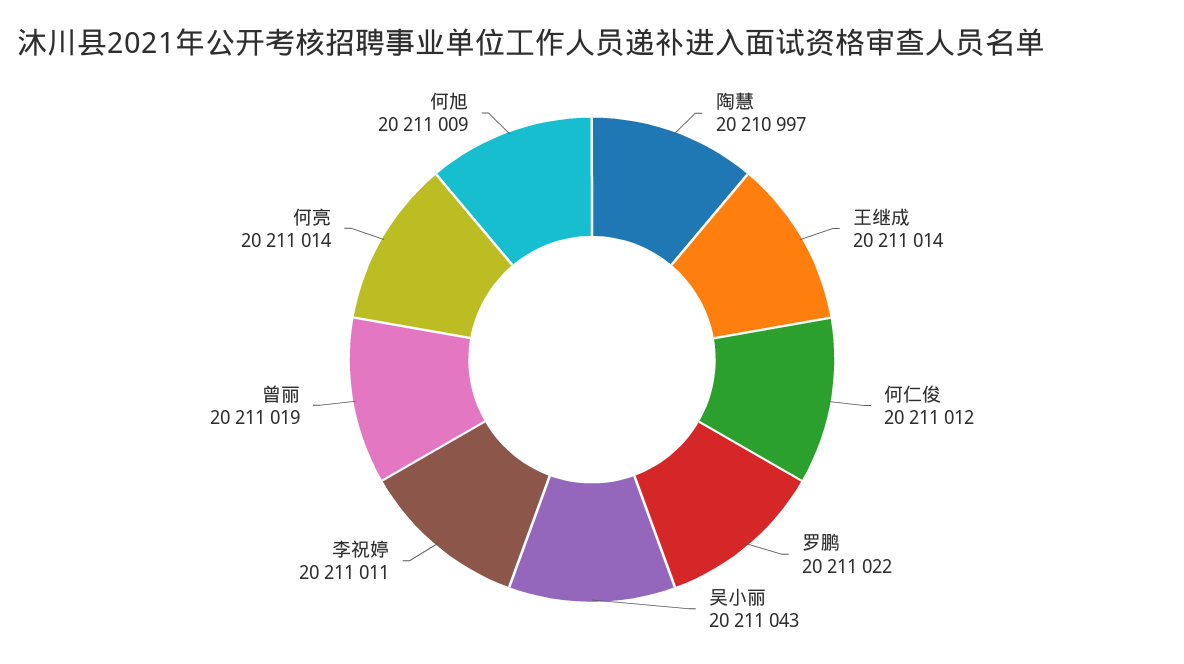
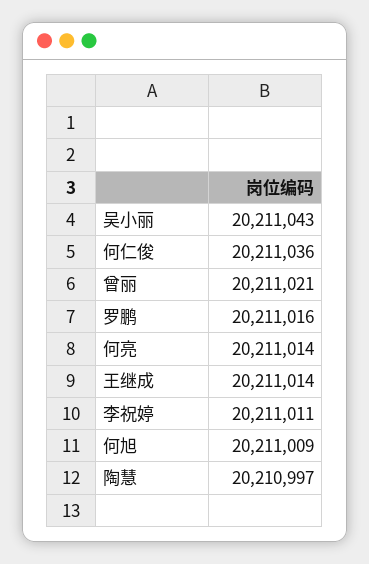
何仁俊: 20211012 -> 20211036
罗鹏: 20211022 -> 20211016
曾丽: 20211019 -> 20211021

